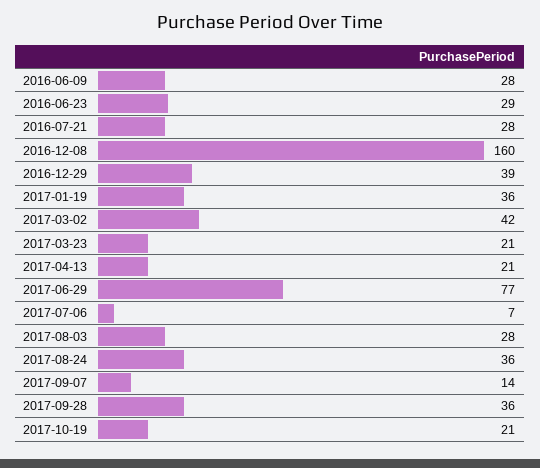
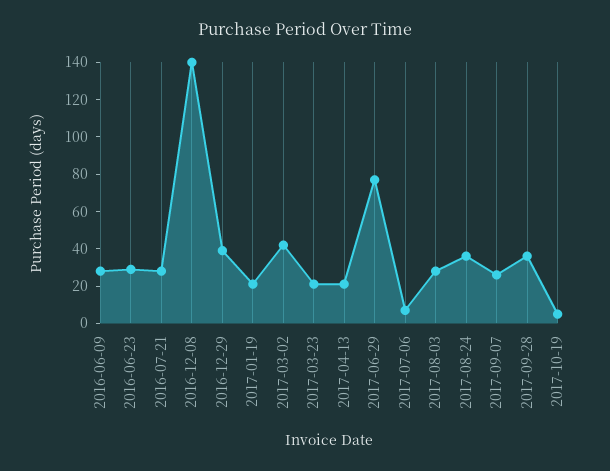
2016-12-08: 160 -> 140
2017-01-19: 36 -> 20
2017-09-07: 14 -> 25
2017-10-19: 21 -> 5

